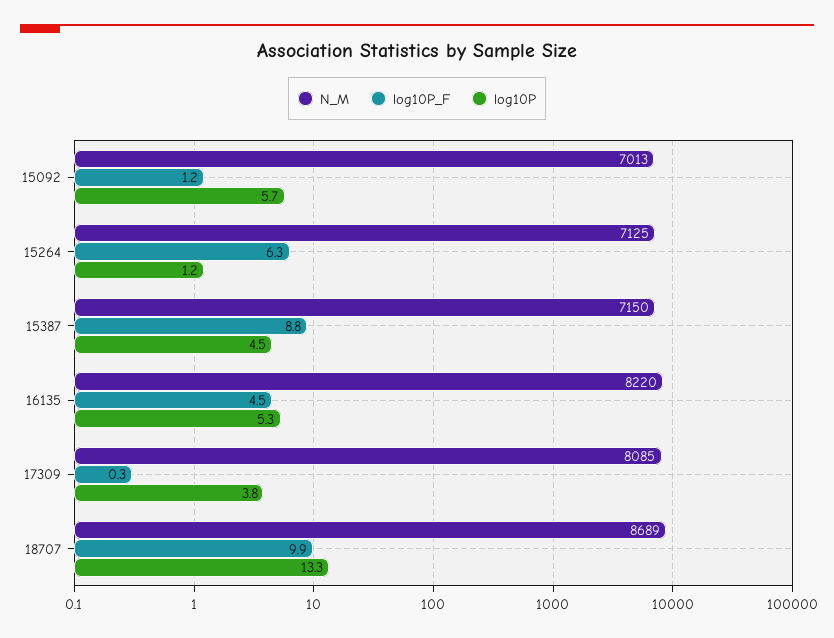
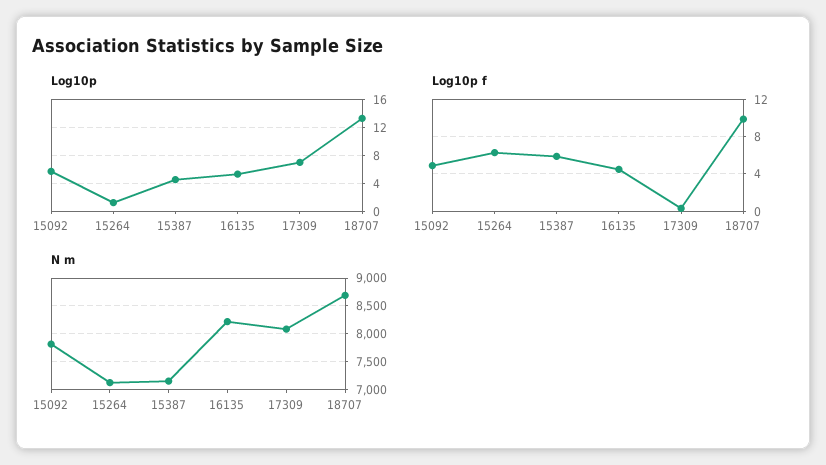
N_M, 15092: 7013 -> 7750
log10P_F, 15092: 1.2 -> 5
log10P_F, 15387: 8.8 -> 6
log10P, 17309: 3.8 -> 7

